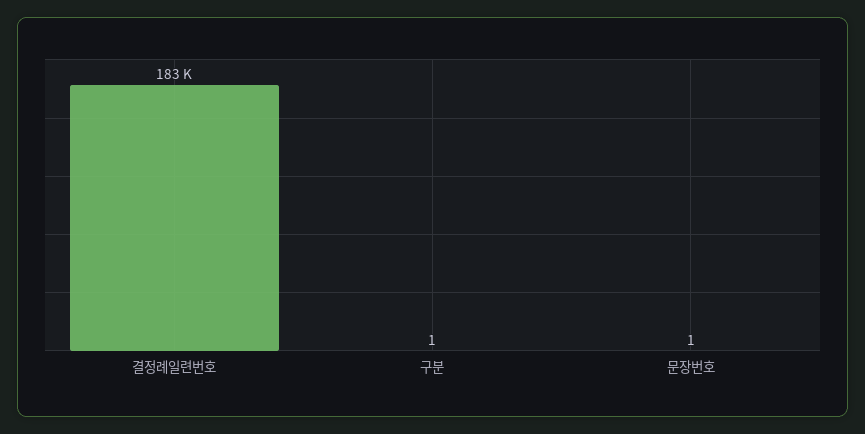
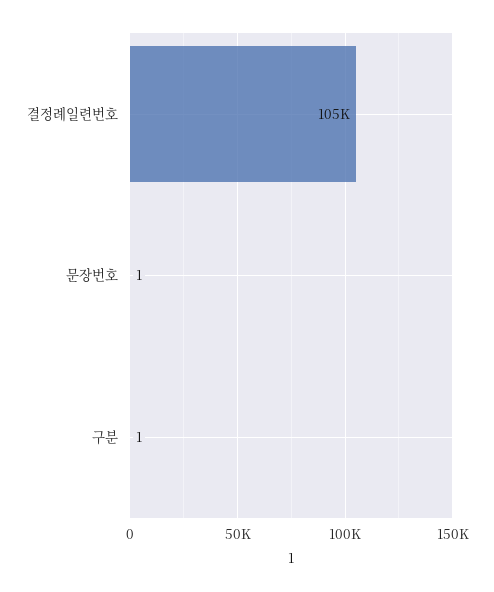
결정례일련번호: 183000 -> 105000

